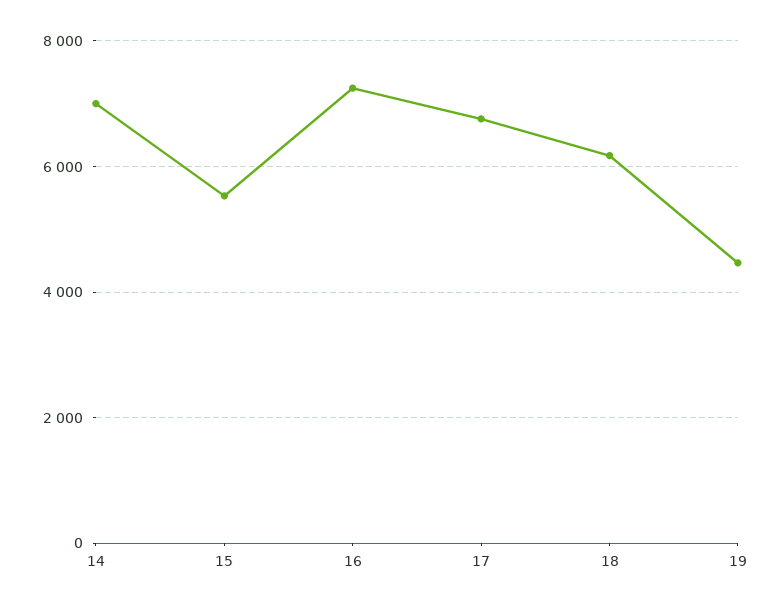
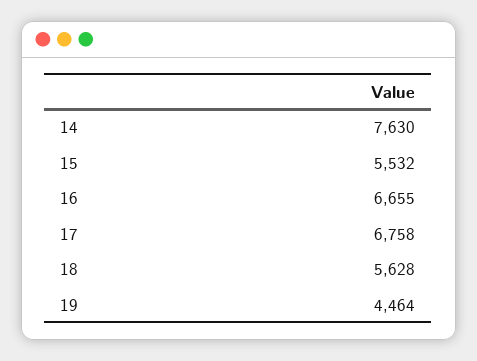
14: 7000 -> 7630
16: 7200 -> 6655
18: 6200 -> 5628

